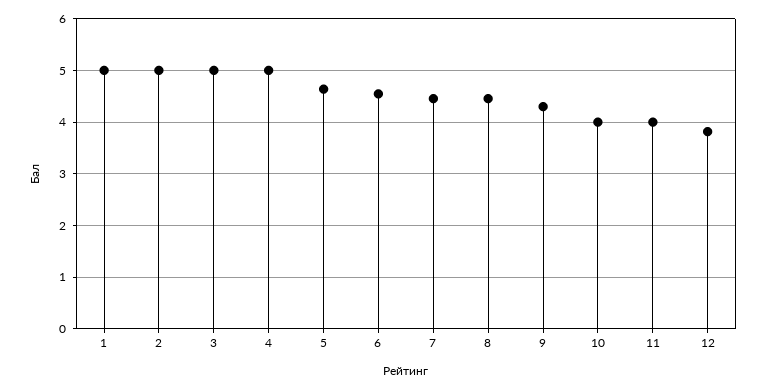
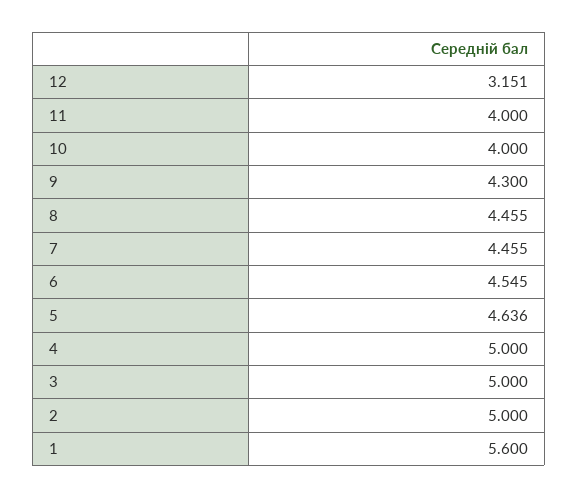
1: 5 -> 5.6
12: 3.8 -> 3.151

